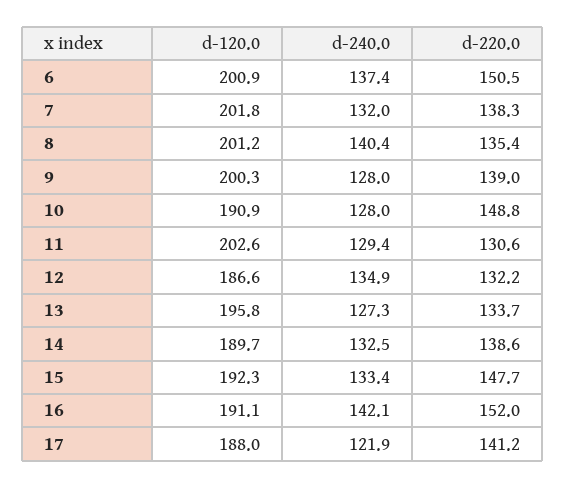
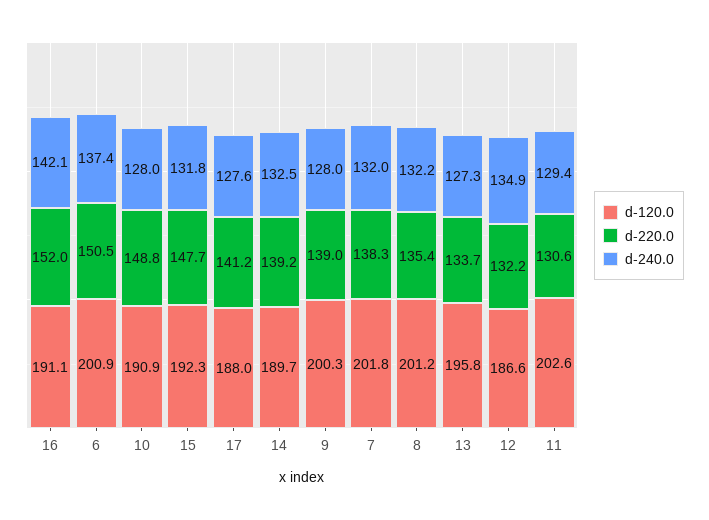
d-240.0, 8: 140.4 -> 132.2
d-220.0, 14: 138.6 -> 139.2
d-240.0, 15: 133.4 -> 131.8
d-240.0, 17: 121.9 -> 127.6

